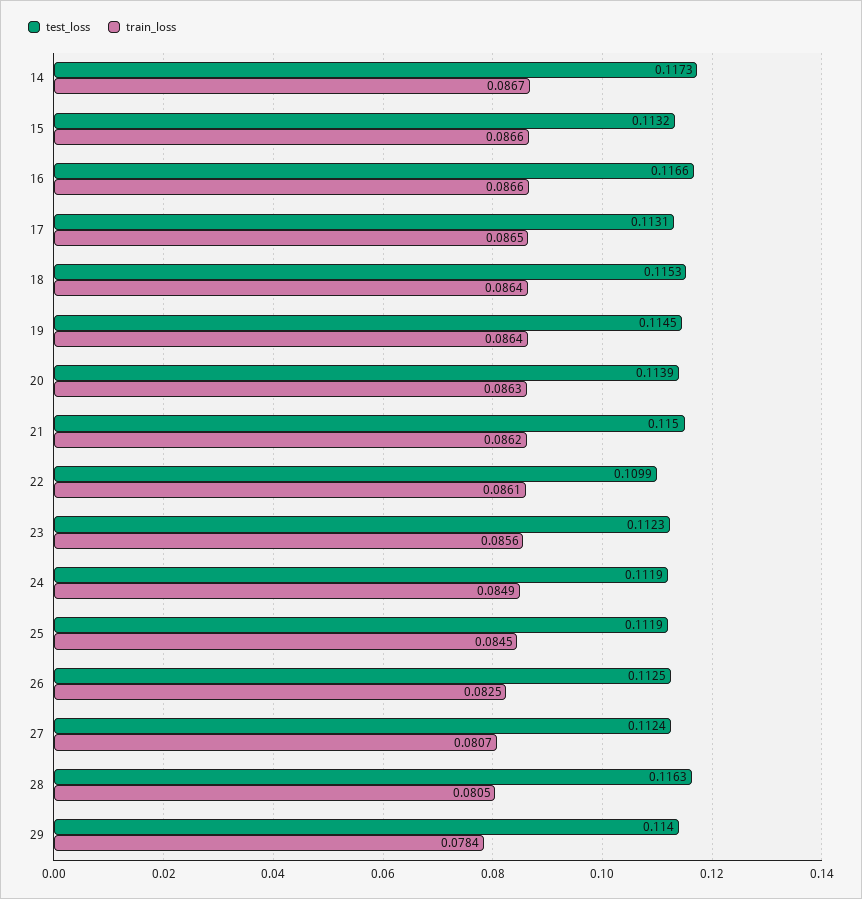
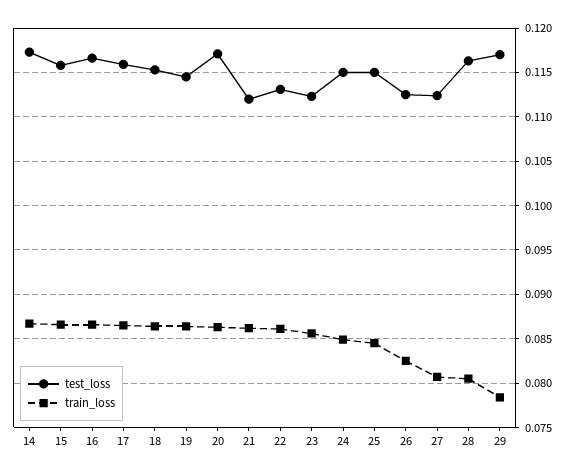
test_loss, 15: 0.1132 -> 0.116
test_loss, 17: 0.1131 -> 0.116
test_loss, 20: 0.1139 -> 0.117
test_loss, 21: 0.115 -> 0.112
test_loss, 22: 0.1099 -> 0.113
test_loss, 24: 0.1119 -> 0.115
test_loss, 25: 0.1119 -> 0.115
test_loss, 29: 0.114 -> 0.117

